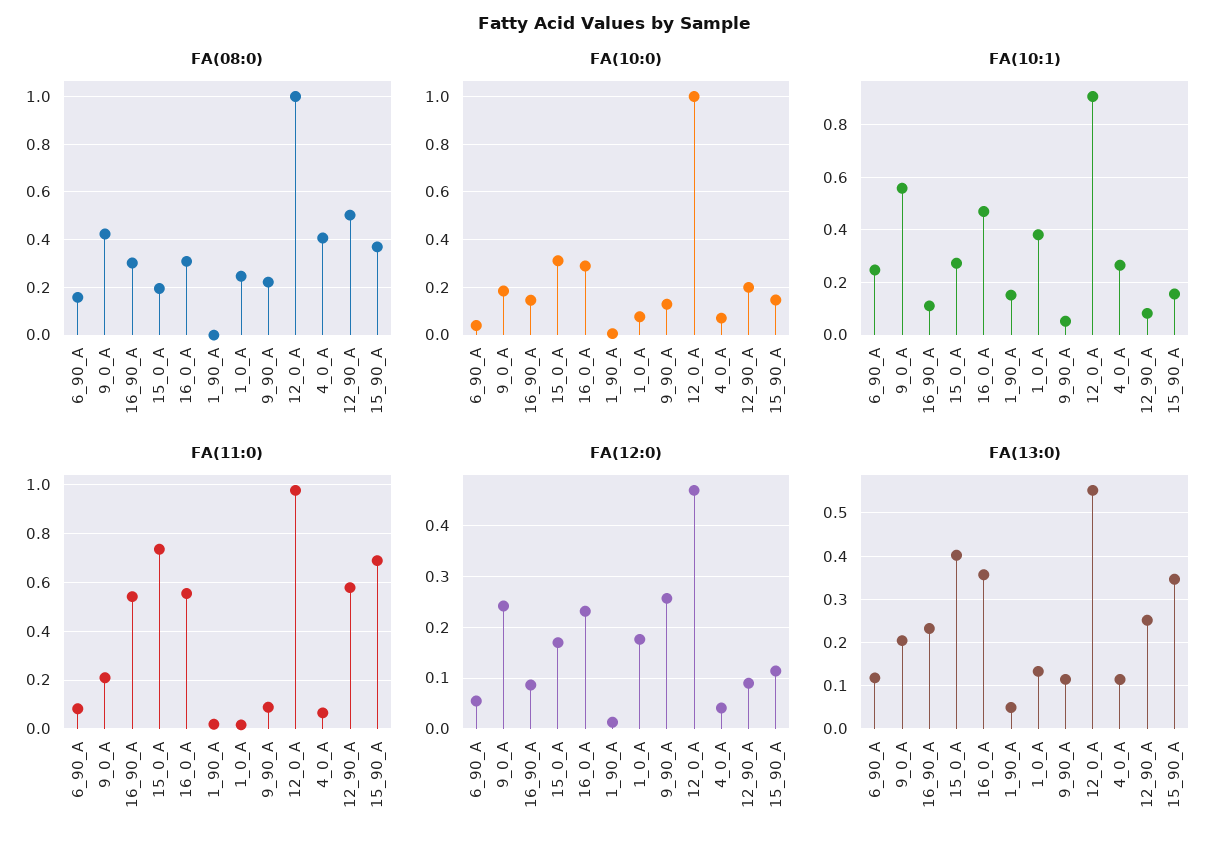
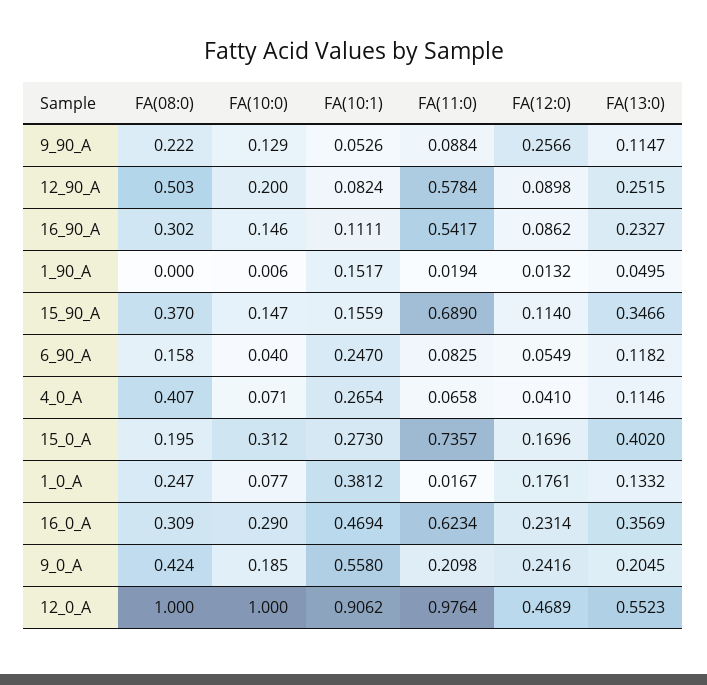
FA(11:0), 16_0_A: 0.55 -> 0.6234

